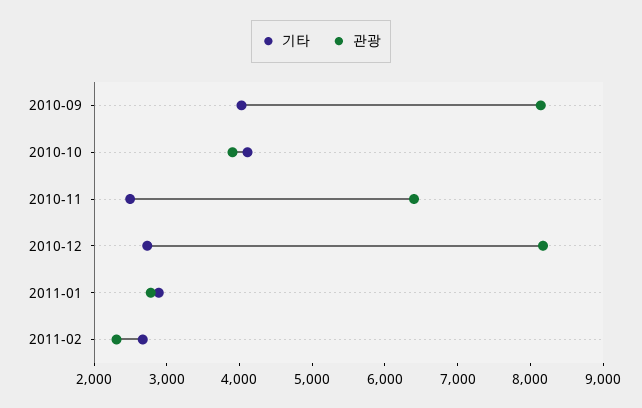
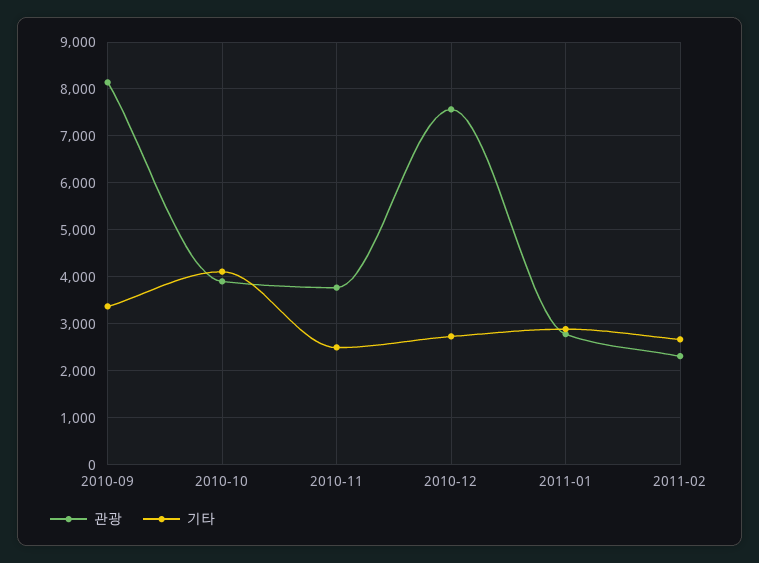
기타, 2010-09: 4000 -> 3400
관광, 2010-11: 6400 -> 3800
관광, 2010-12: 8200 -> 7600

